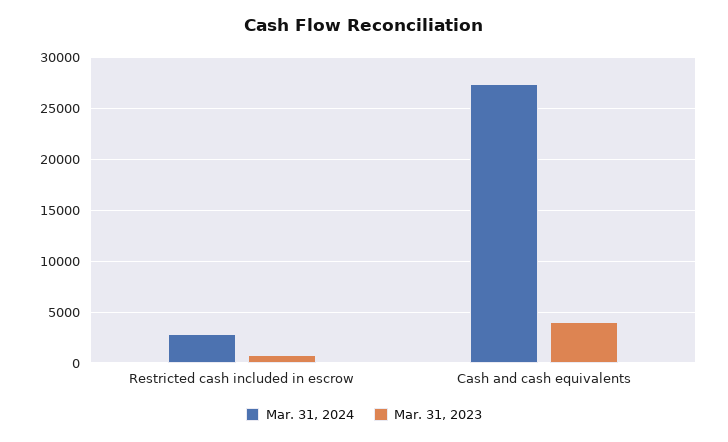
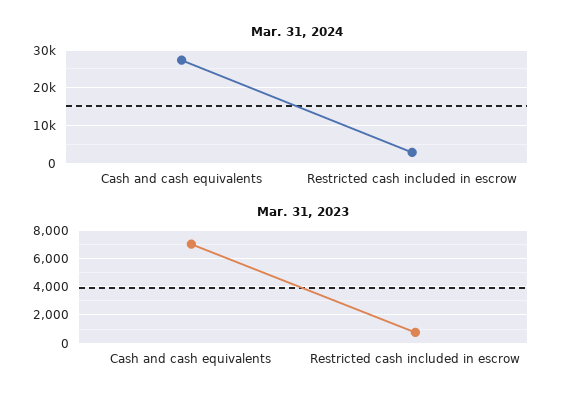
Mar. 31, 2023, Cash and cash equivalents: 4000 -> 7000

